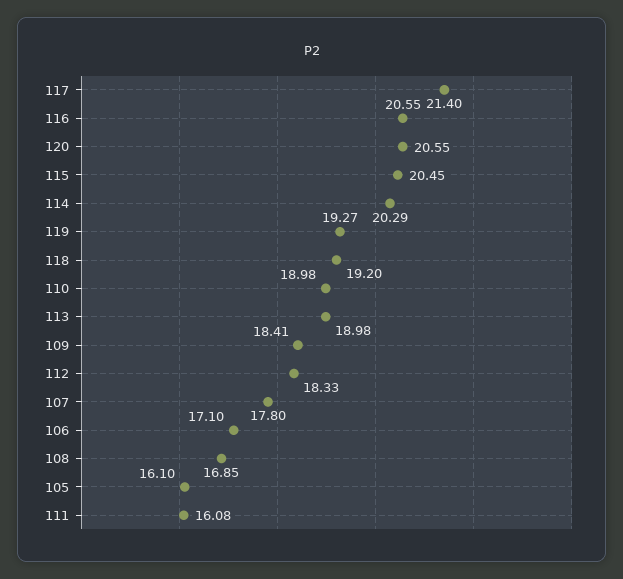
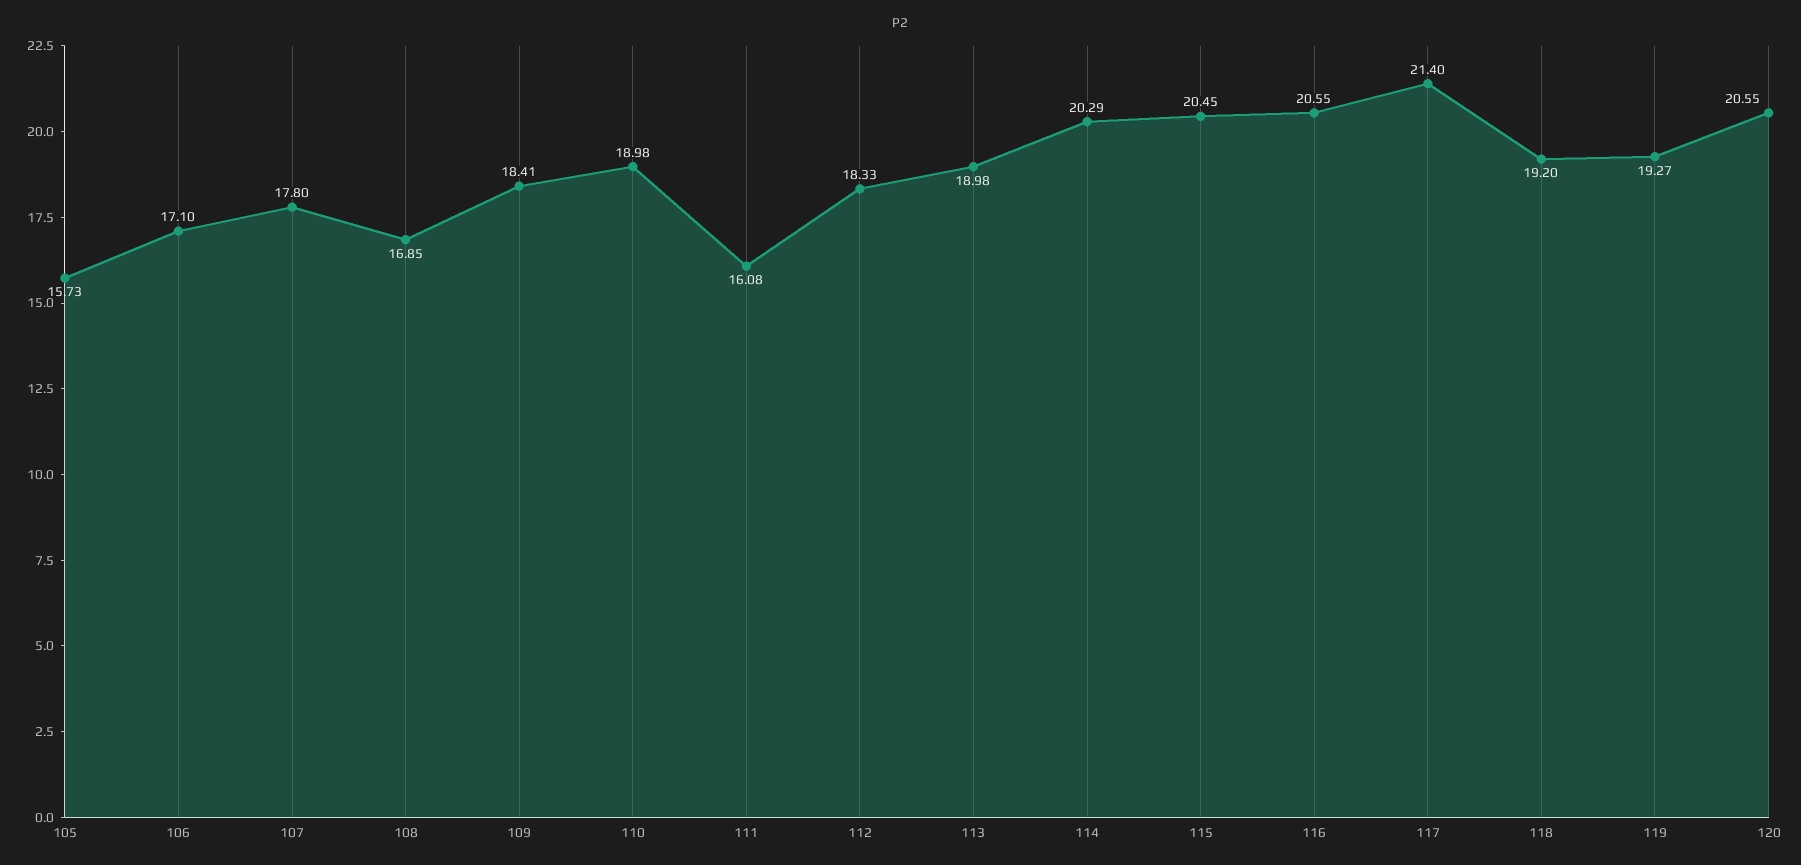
105: 16.1 -> 15.73

